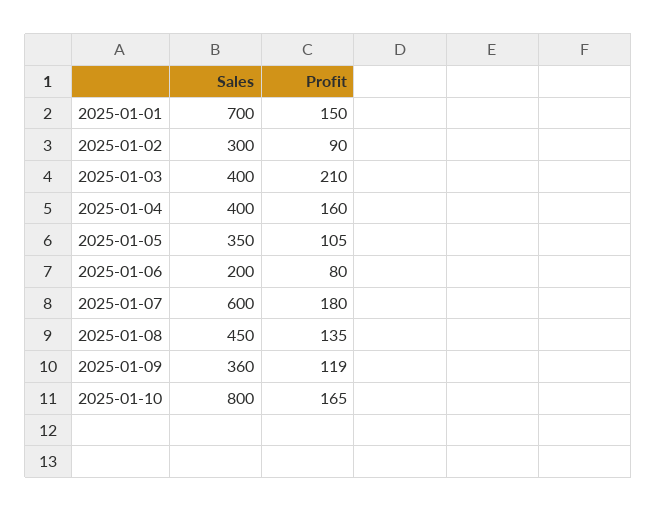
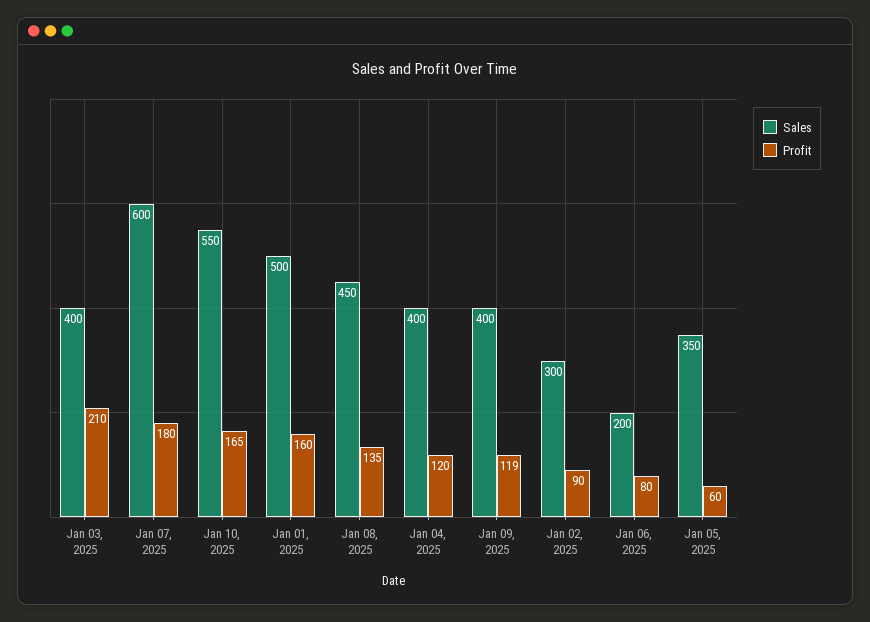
Sales, 2025-01-01: 700 -> 500
Profit, 2025-01-01: 150 -> 160
Profit, 2025-01-04: 160 -> 120
Profit, 2025-01-05: 105 -> 60
Sales, 2025-01-09: 360 -> 400
Sales, 2025-01-10: 800 -> 550

